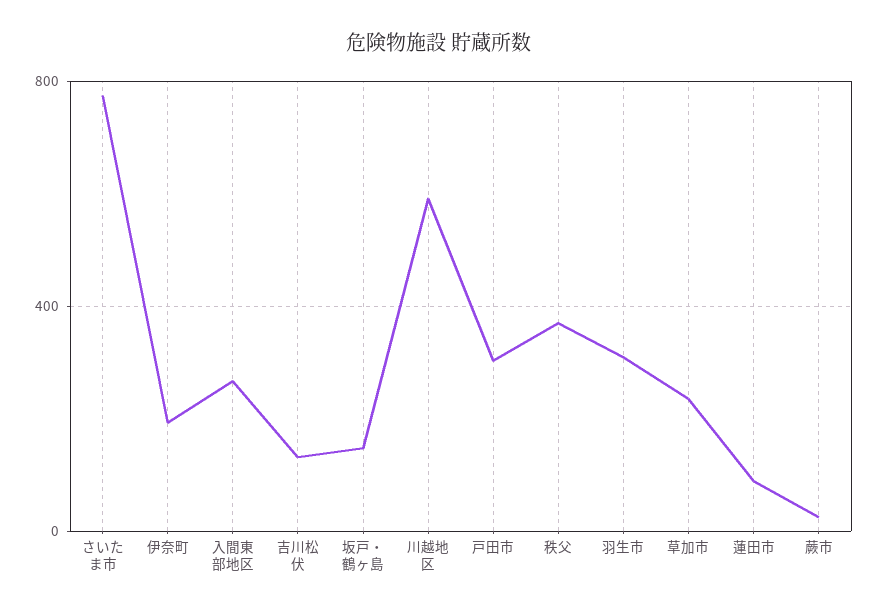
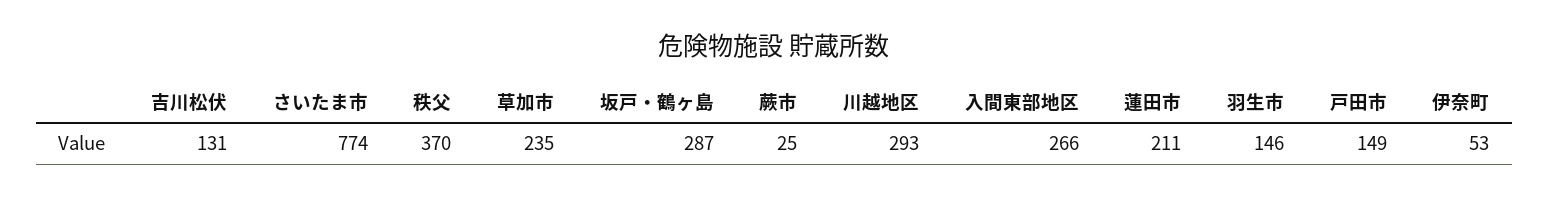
伊奈町: 200 -> 53
坂戸・鶴ヶ島: 150 -> 287
川越地区: 600 -> 293
戸田市: 300 -> 149
羽生市: 300 -> 146
蓮田市: 100 -> 211

